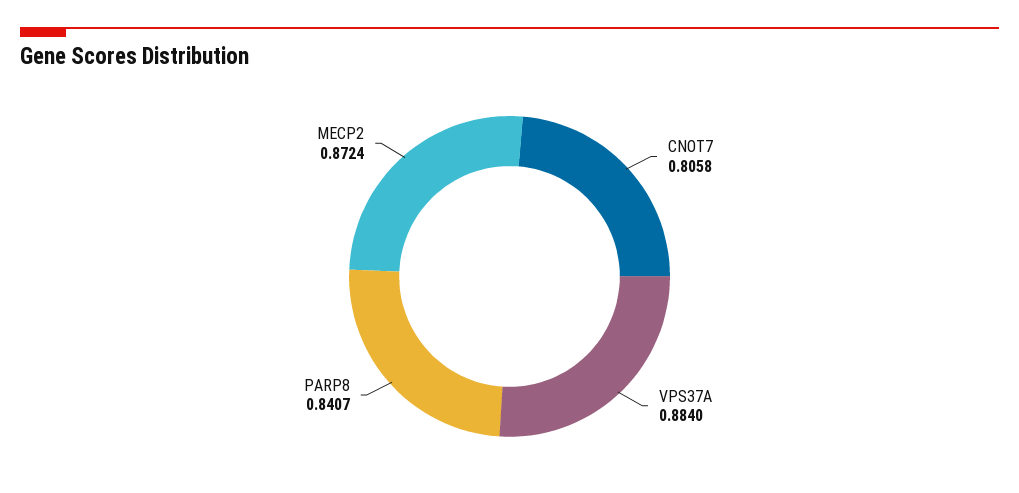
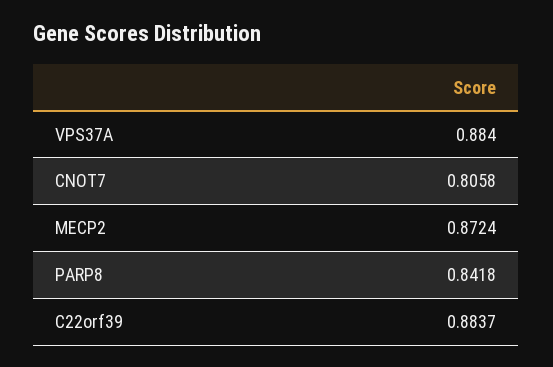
PARP8: 0.8407 -> 0.8418
C22orf39: none -> 0.8837

